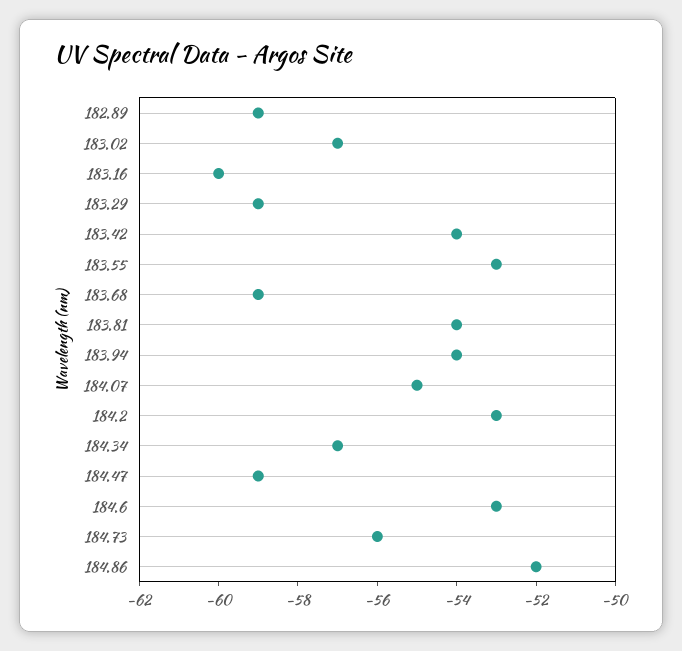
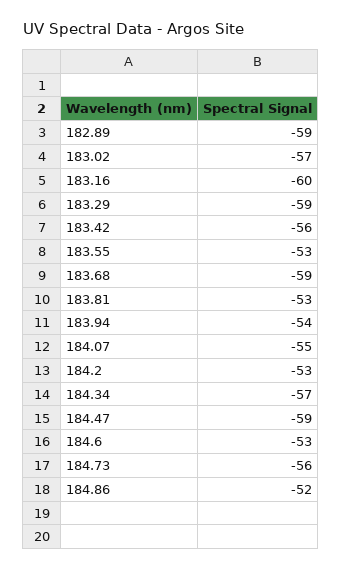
183.42: -54 -> -56
183.81: -54 -> -53

